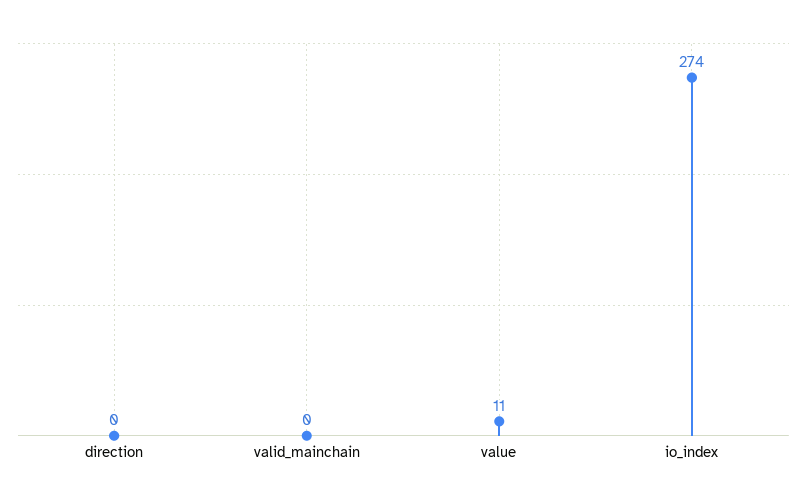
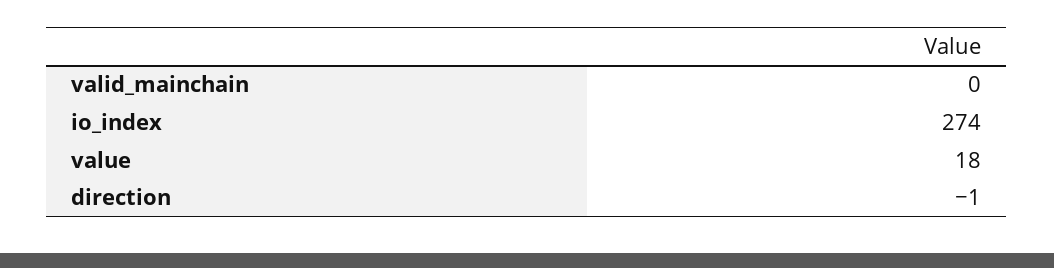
direction: 0 -> -1
value: 11 -> 18

